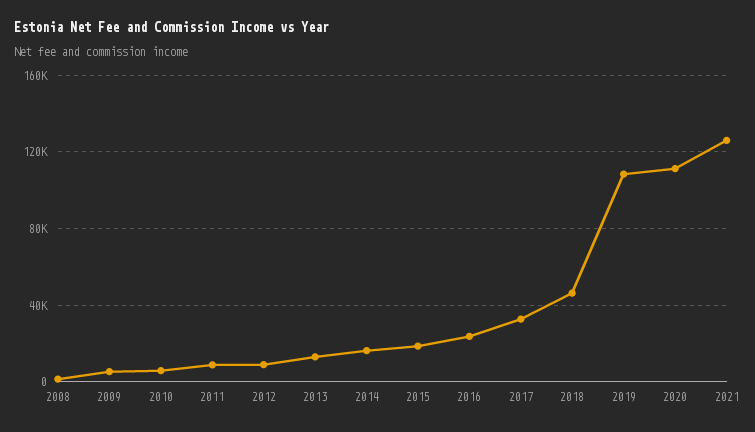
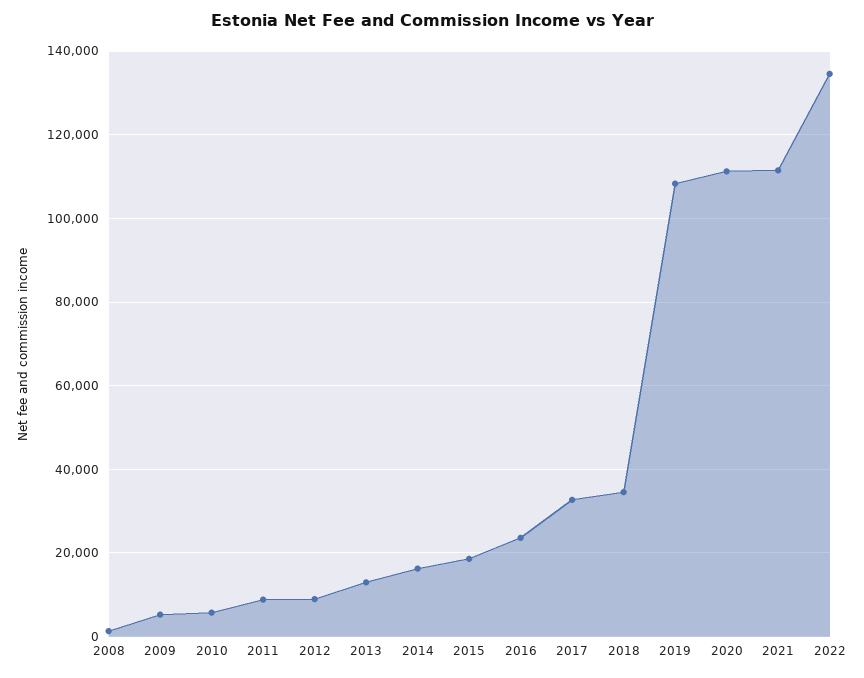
2018: 45000 -> 34000
2021: 125000 -> 112000
2022: none -> 134000

